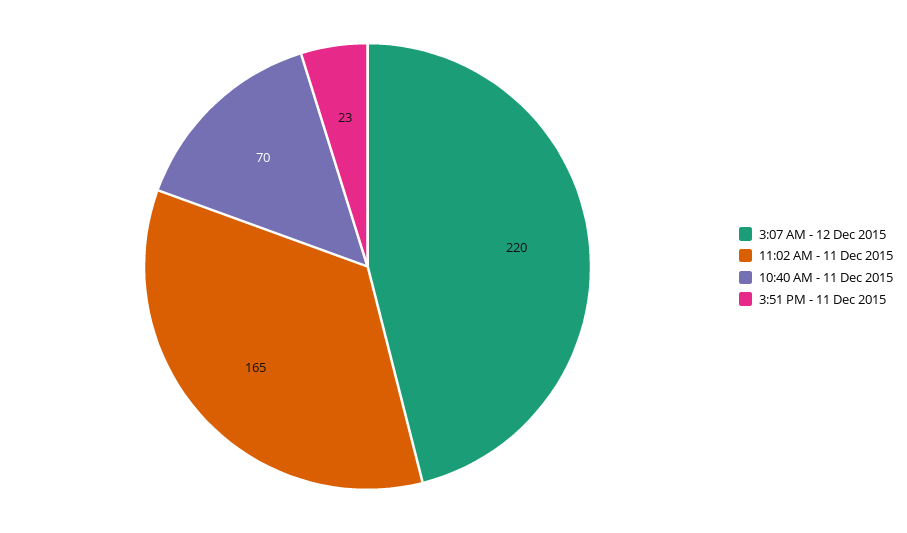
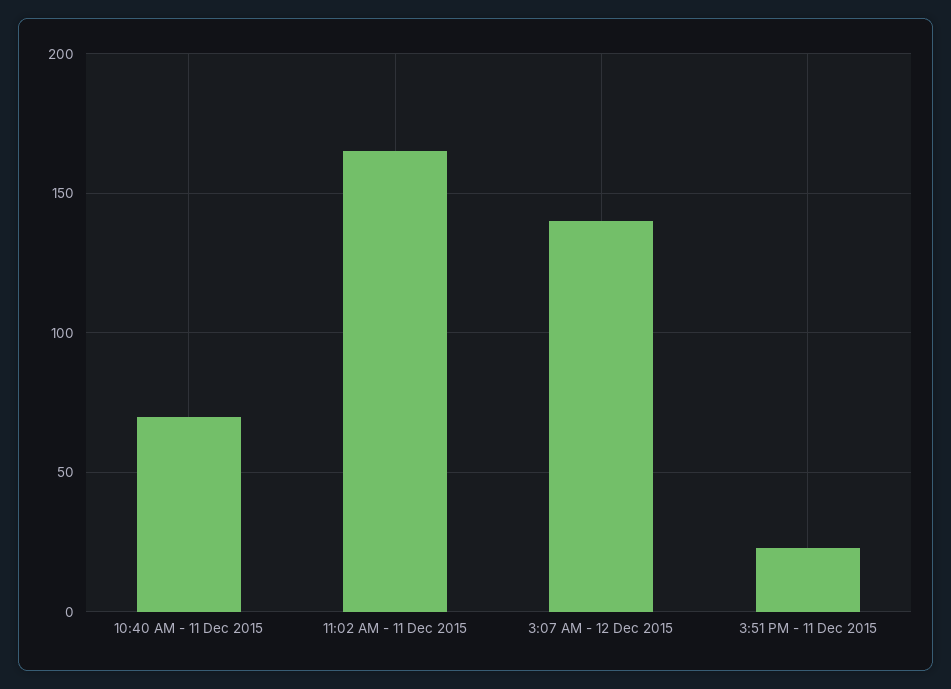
3:07 AM - 12 Dec 2015: 220 -> 140

